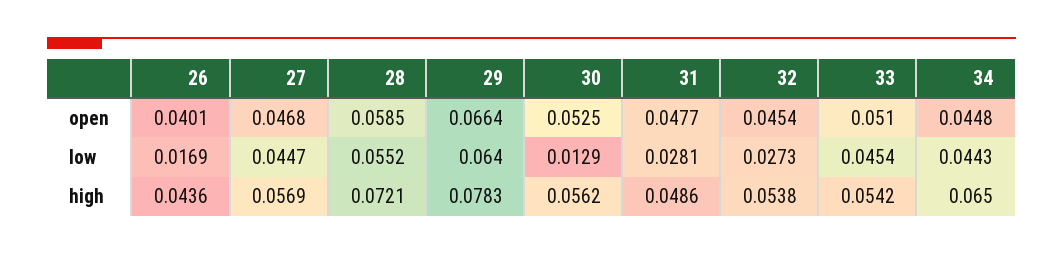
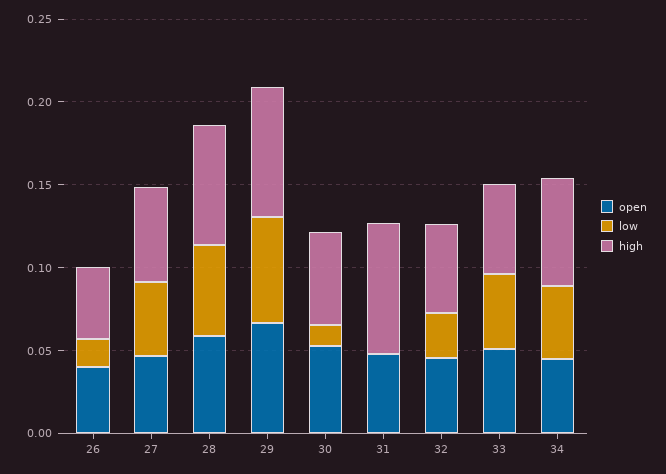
low, 31: 0.0281 -> 0
high, 31: 0.0486 -> 0.08

